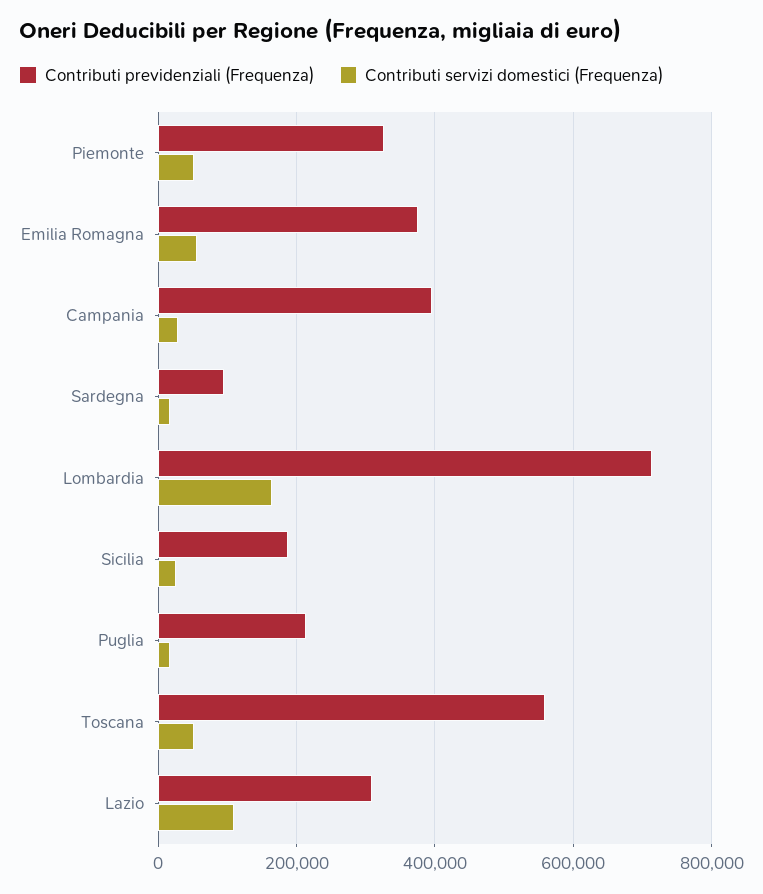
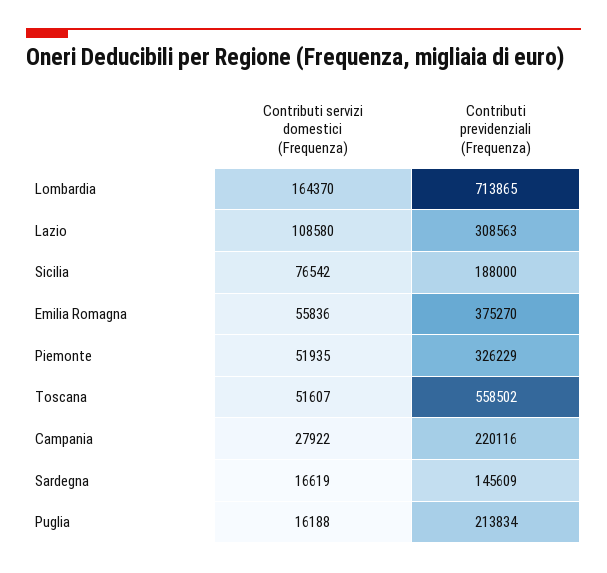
Contributi previdenziali (Frequenza), Campania: 400000 -> 220116
Contributi previdenziali (Frequenza), Sardegna: 100000 -> 145609
Contributi servizi domestici (Frequenza), Sicilia: 20000 -> 76542

